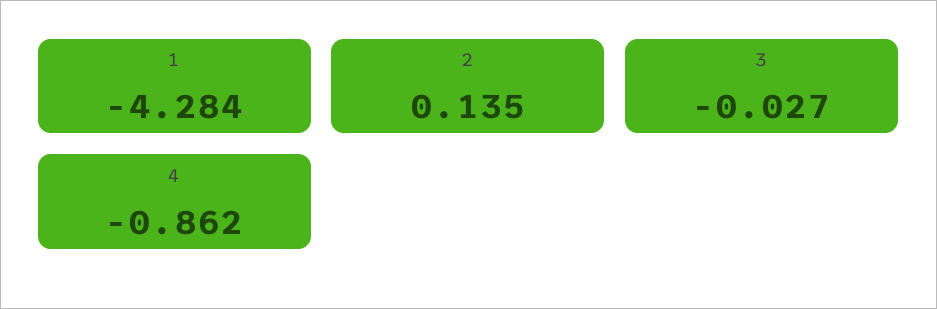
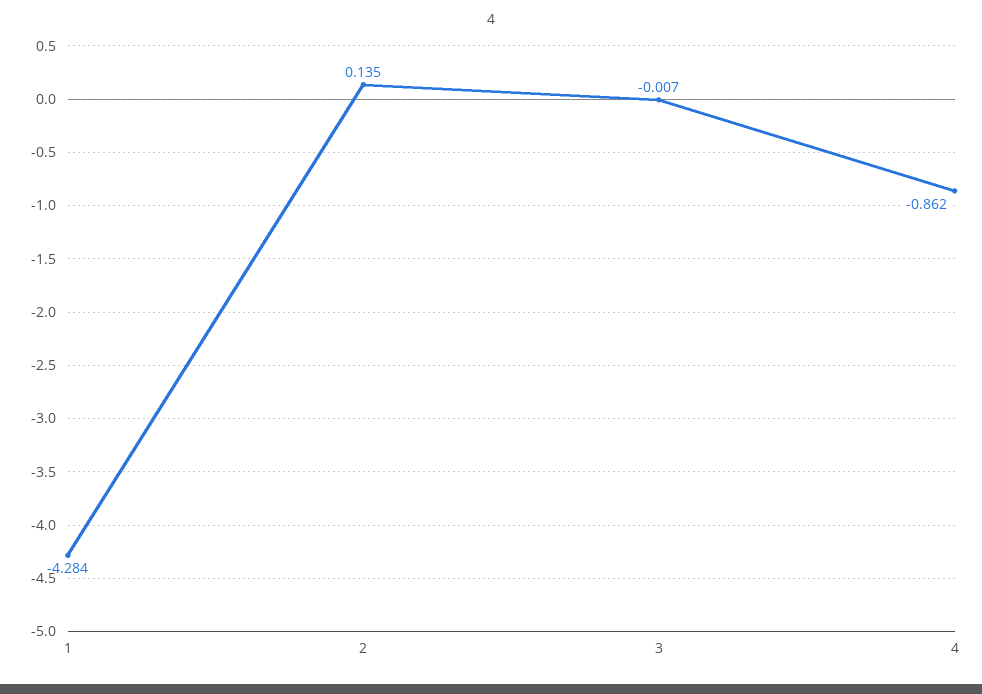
3: -0.027 -> -0.007

